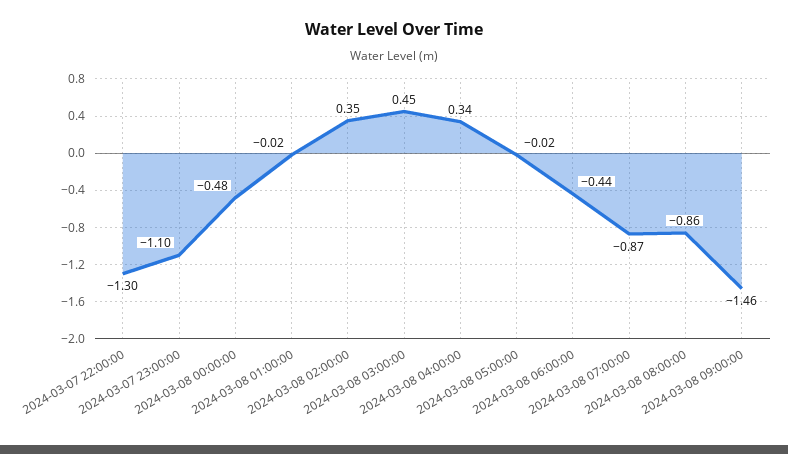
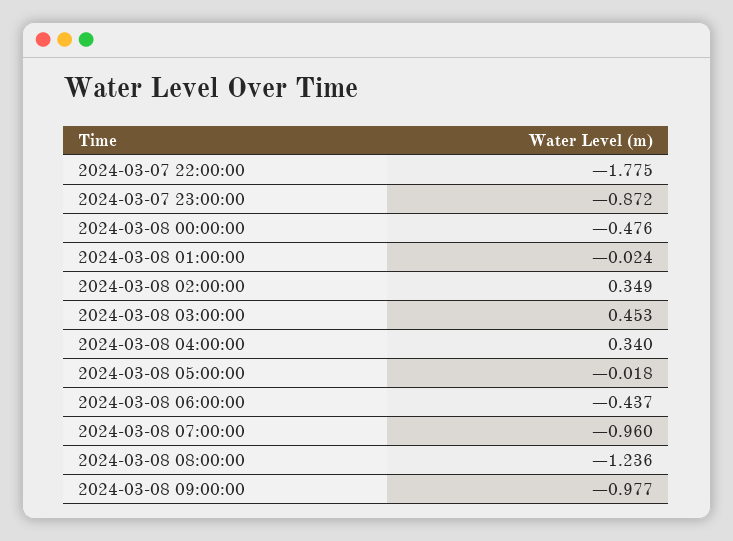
2024-03-07 22:00:00: -1.3 -> -1.775
2024-03-07 23:00:00: -1.1 -> -0.872
2024-03-08 07:00:00: -0.87 -> -0.96
2024-03-08 08:00:00: -0.86 -> -1.236
2024-03-08 09:00:00: -1.46 -> -0.977

